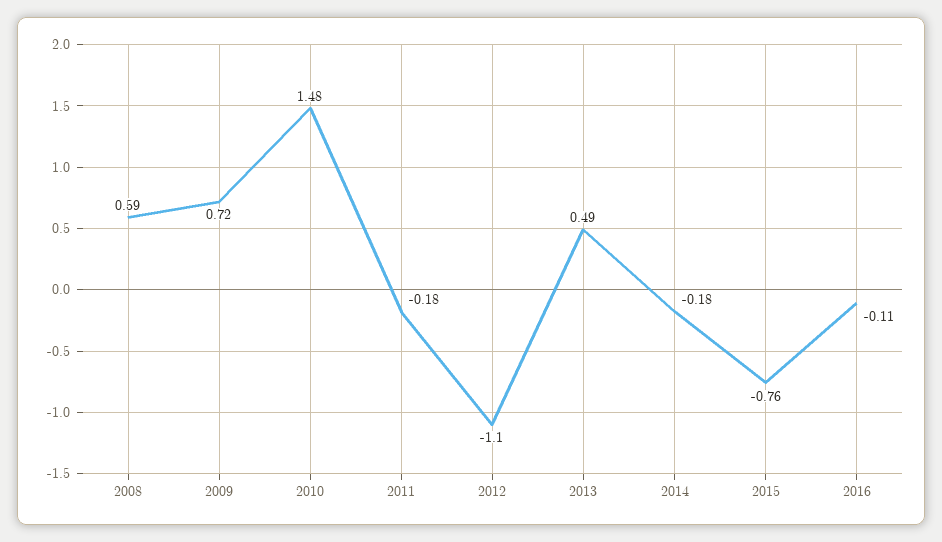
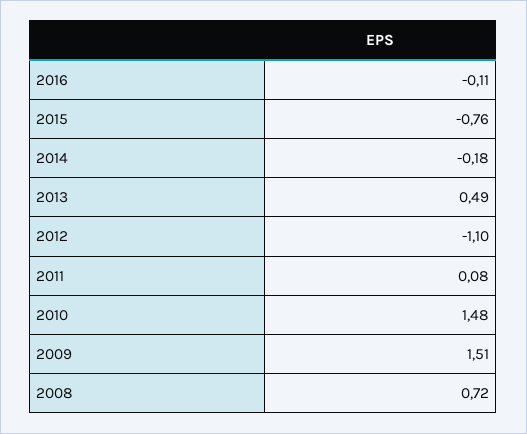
2008: 0.59 -> 0.72
2009: 0.72 -> 1.51
2011: -0.18 -> 0.08

